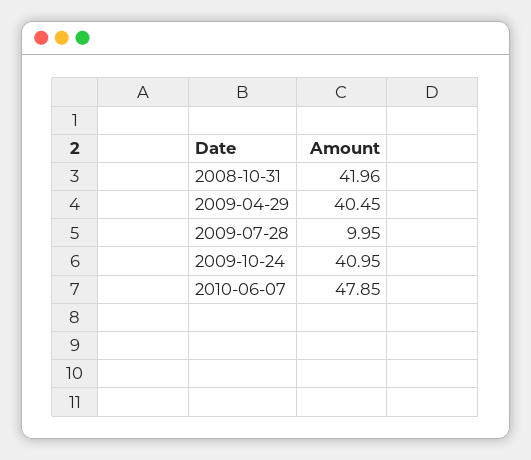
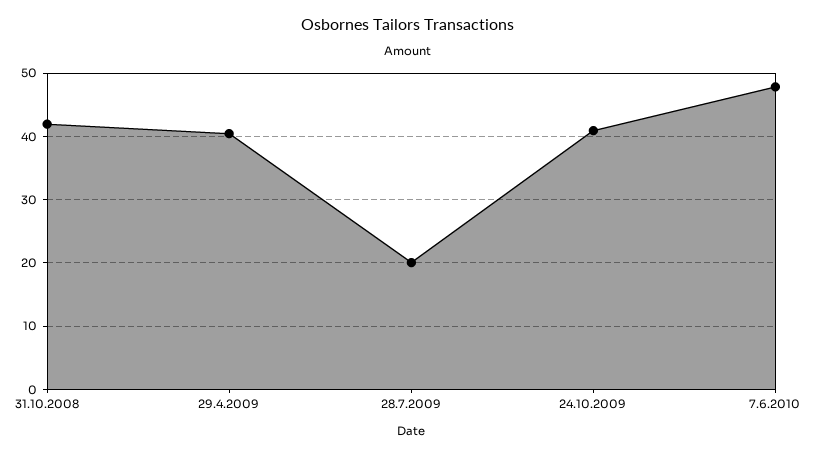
2009-07-28: 9.95 -> 20

